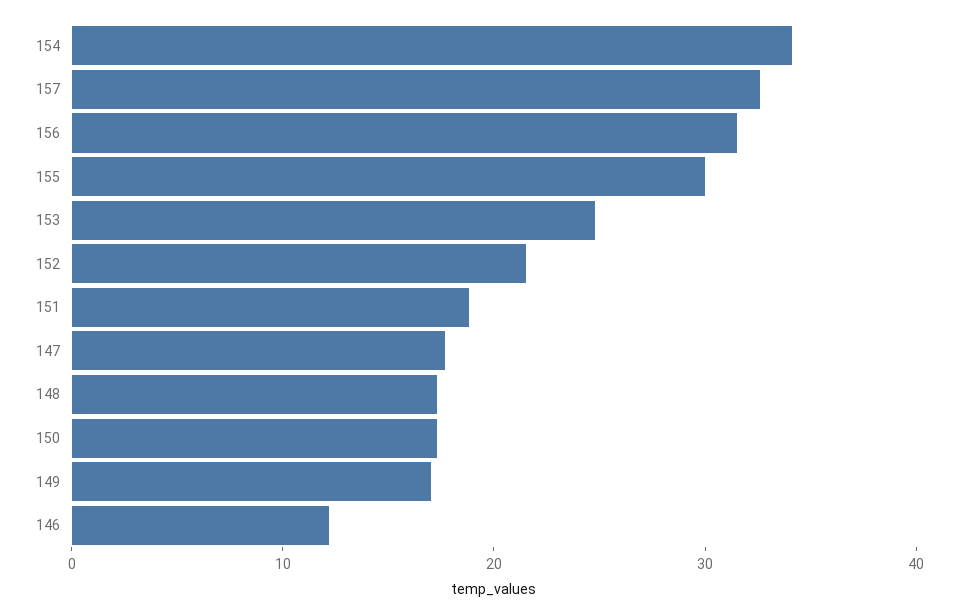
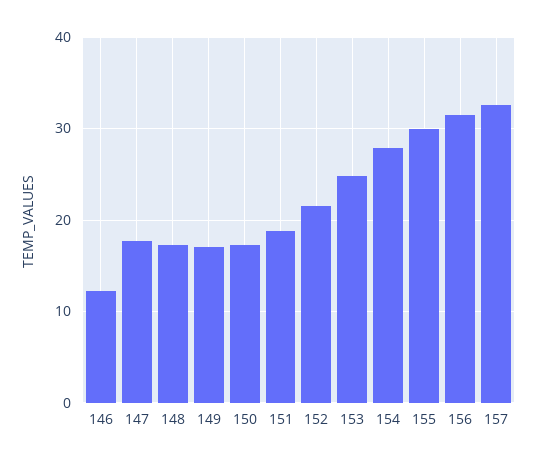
154: 34 -> 28

